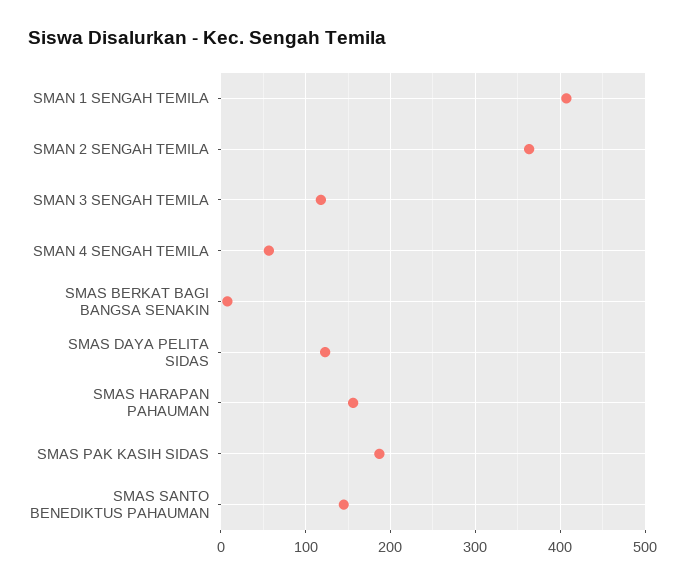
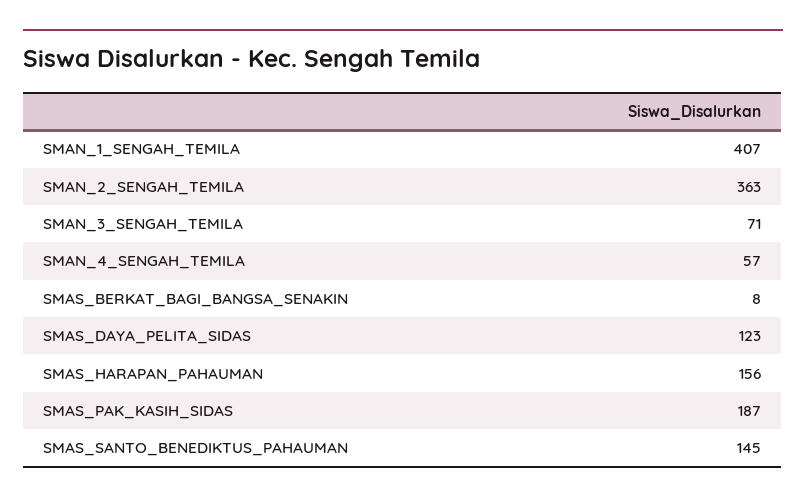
SMAN 3 SENGAH TEMILA: 120 -> 71

